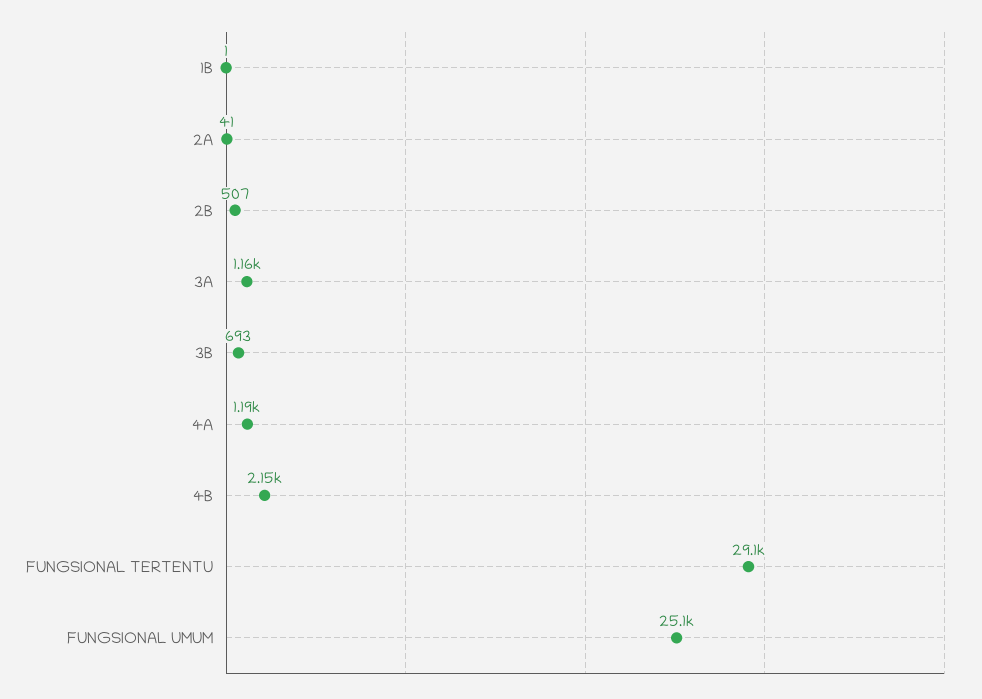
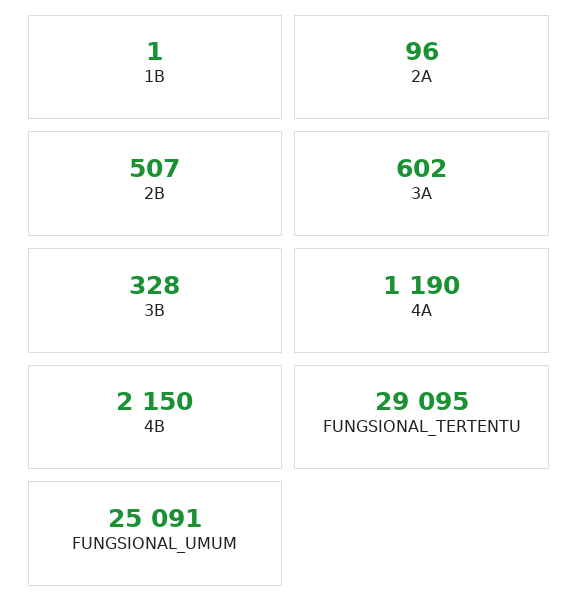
2A: 41 -> 96
3A: 1160 -> 602
3B: 693 -> 328

